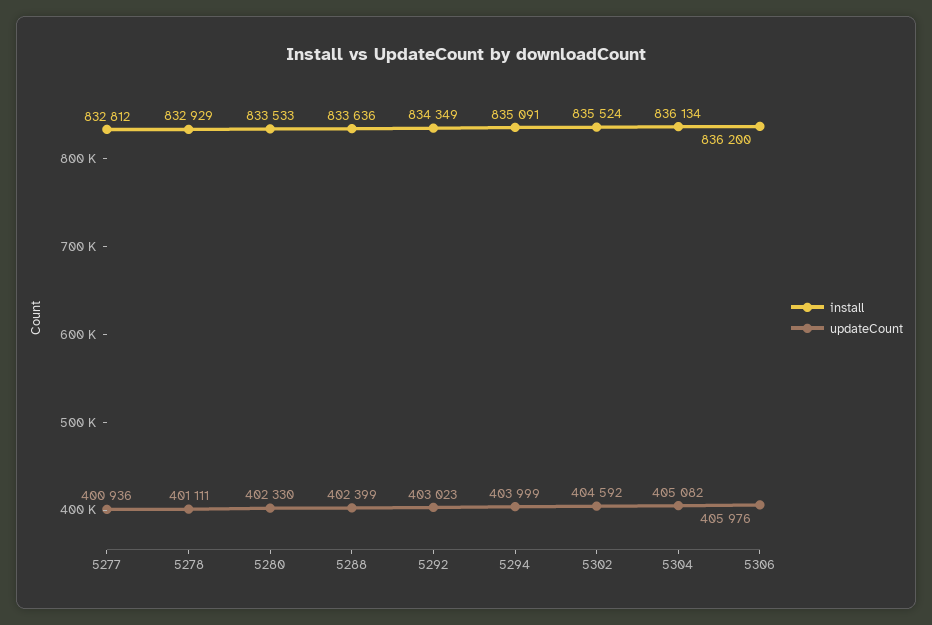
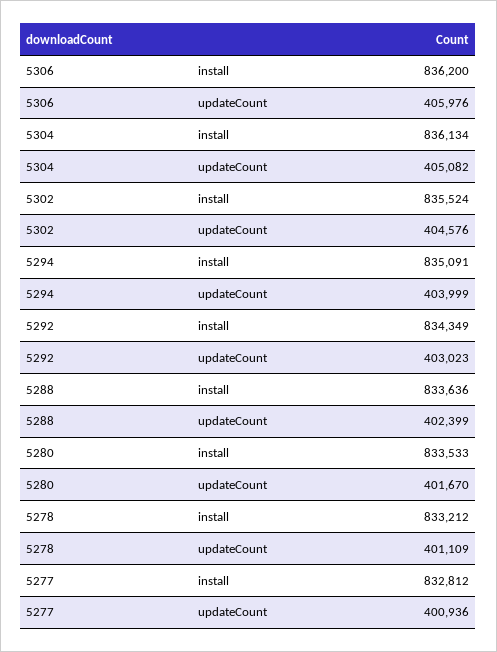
install, 5278: 832929 -> 833212
updateCount, 5278: 401111 -> 401109
updateCount, 5280: 402330 -> 401670
updateCount, 5302: 404592 -> 404576

